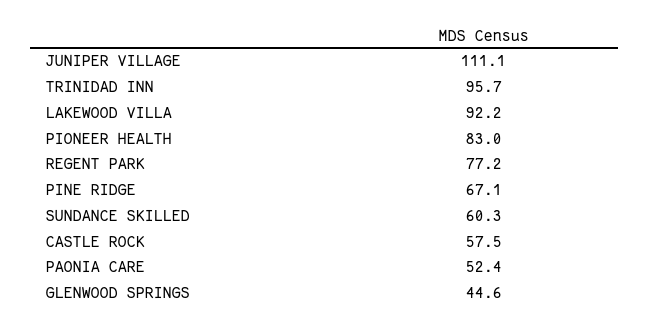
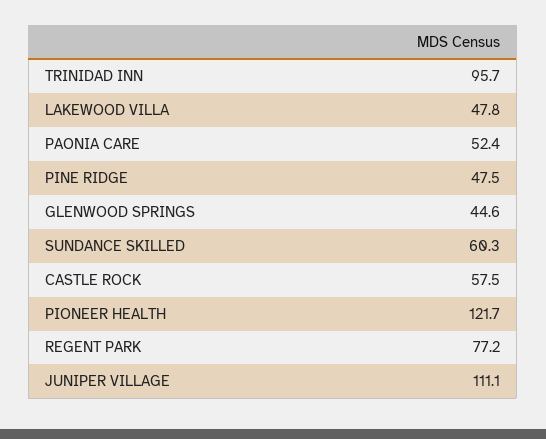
LAKEWOOD VILLA: 92.2 -> 47.8
PIONEER HEALTH: 83 -> 121.7
PINE RIDGE: 67.1 -> 47.5

